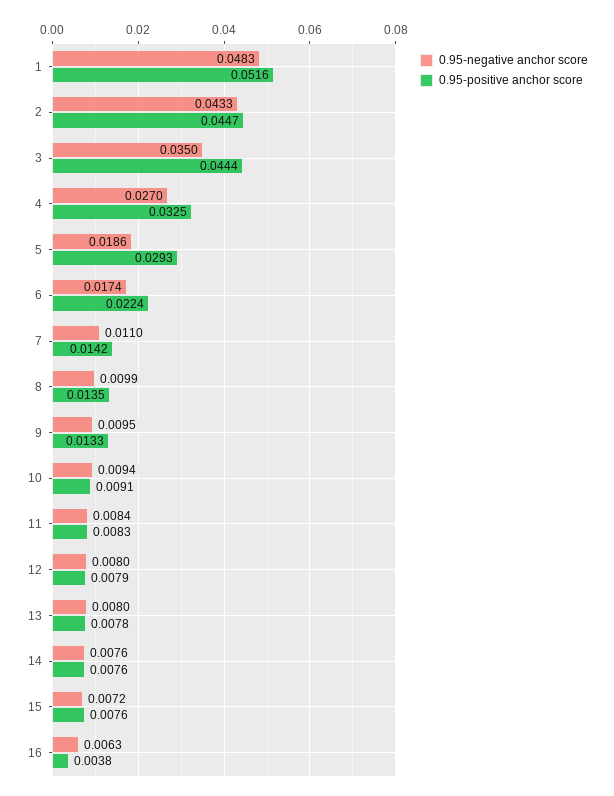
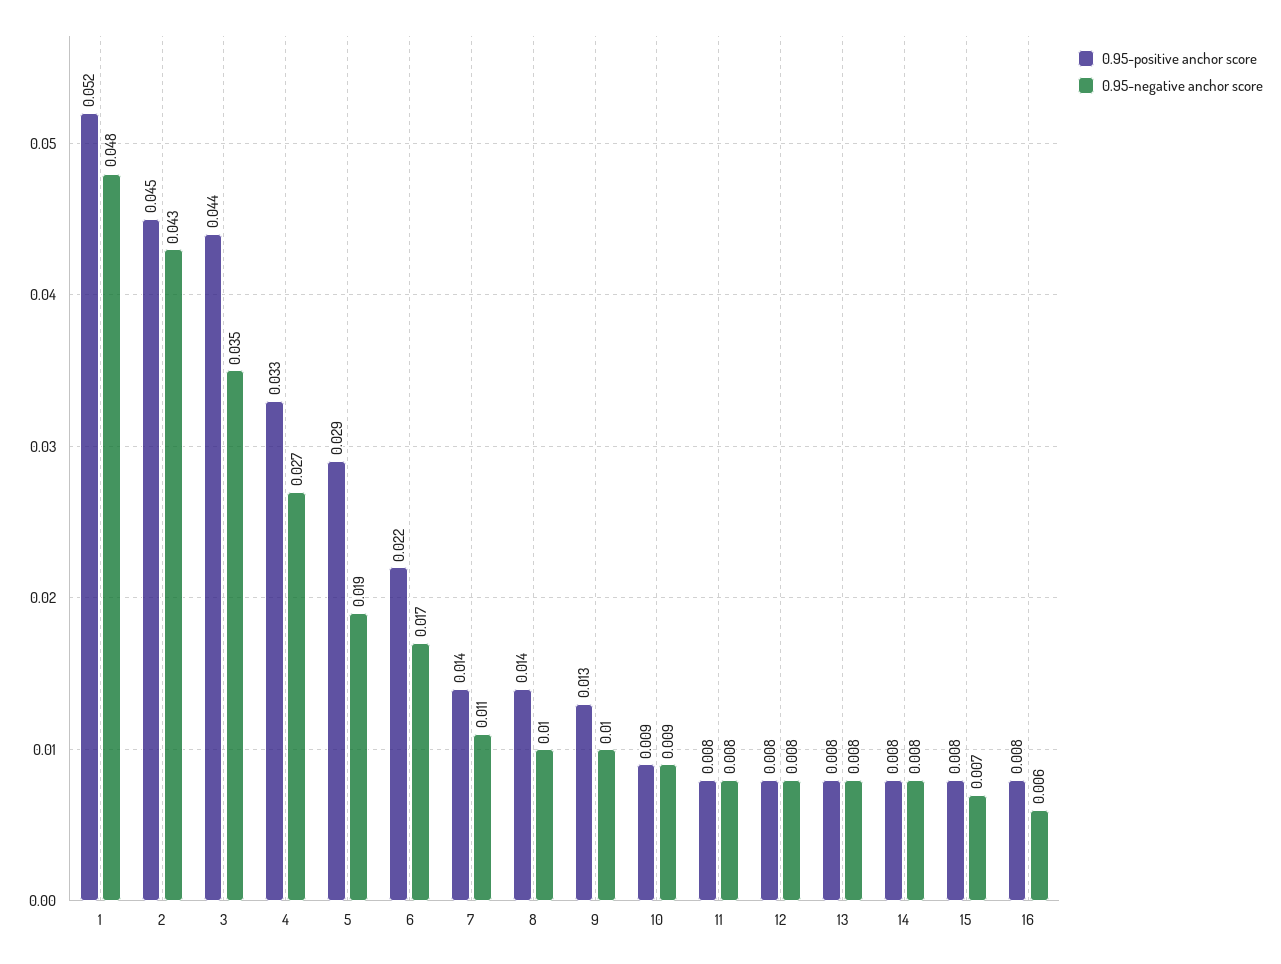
0.95-positive anchor score, 16: 0.0038 -> 0.008

